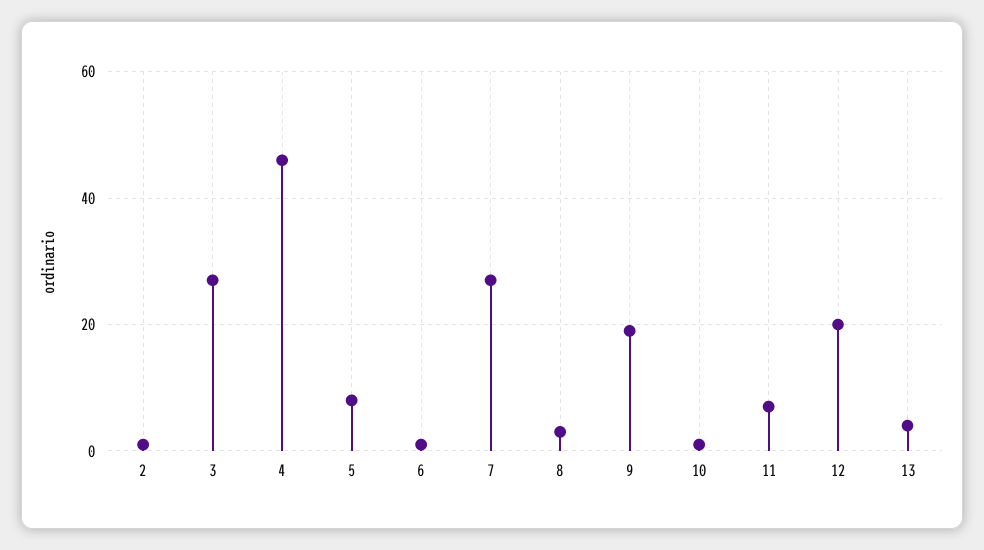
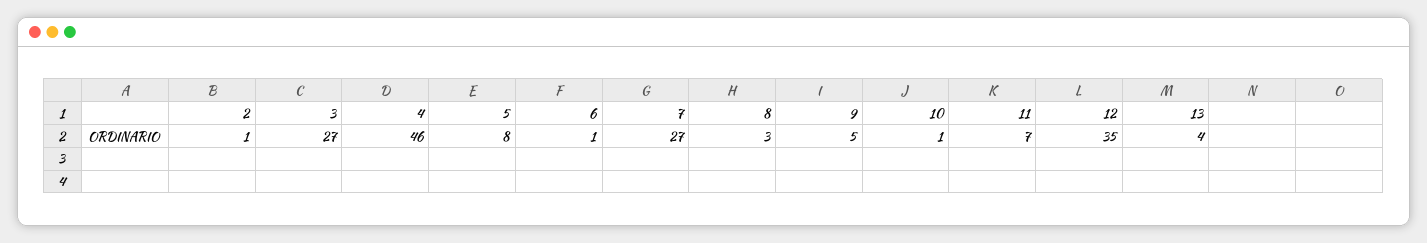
9: 20 -> 5
12: 20 -> 35

